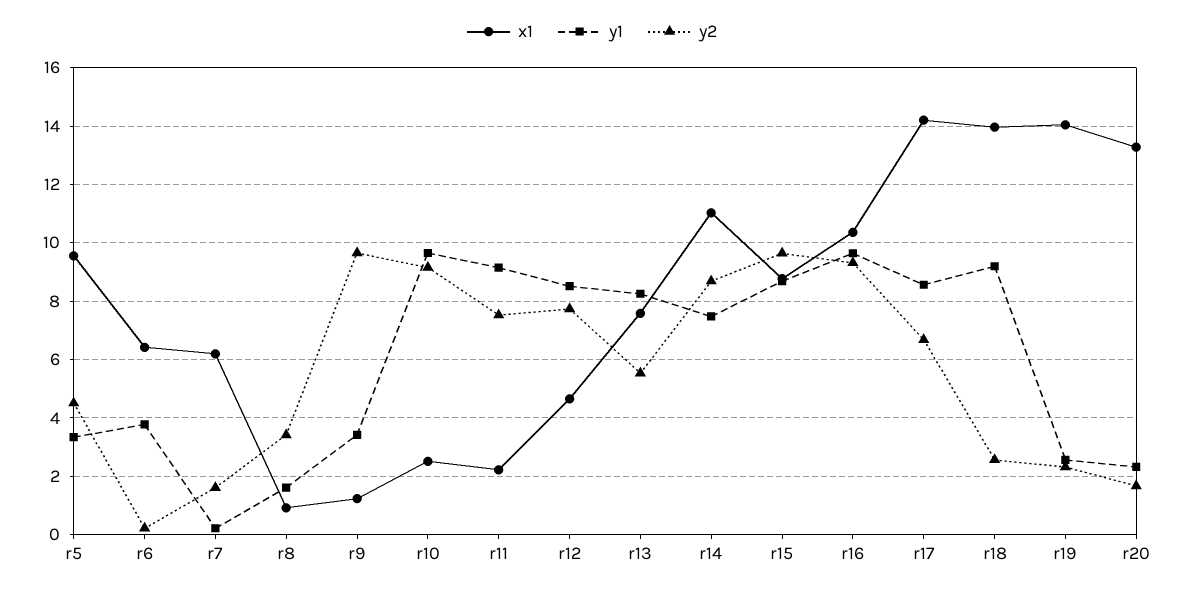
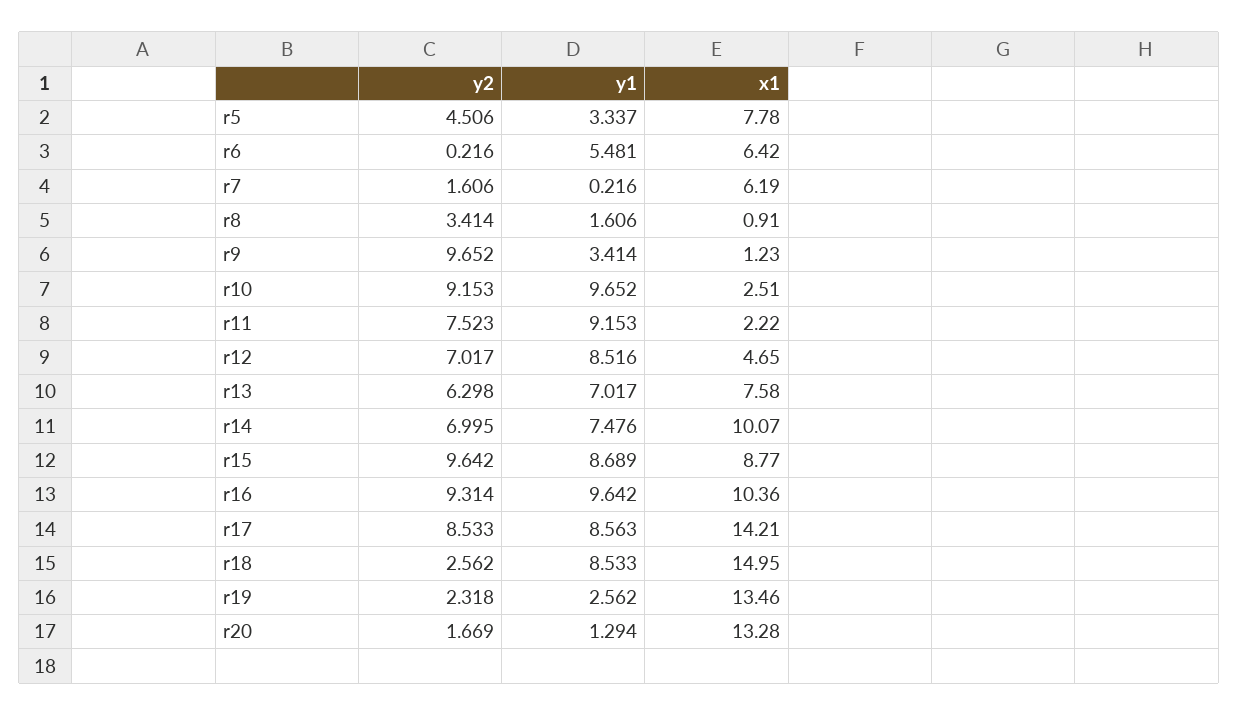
x1, r5: 9.5 -> 7.78
y1, r6: 3.75 -> 5.481
y2, r12: 7.75 -> 7.017
y1, r13: 8.25 -> 7.017
y2, r13: 5.5 -> 6.298
x1, r14: 11 -> 10.07
y2, r14: 8.75 -> 6.995
y2, r17: 6.75 -> 8.533
x1, r18: 14 -> 14.95
y1, r18: 9.25 -> 8.533
x1, r19: 14 -> 13.46
y1, r20: 2.25 -> 1.294

